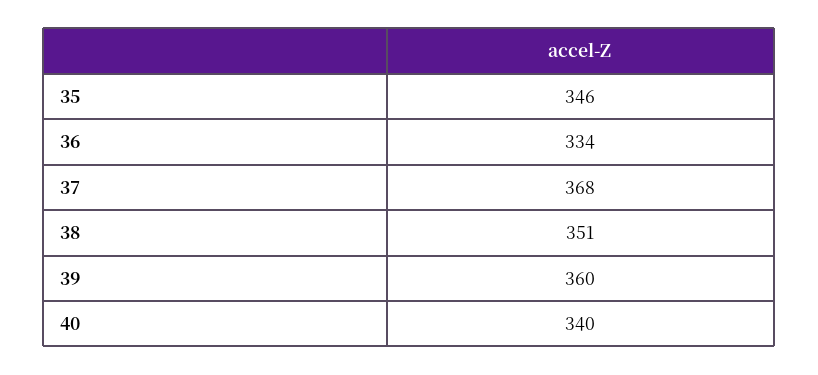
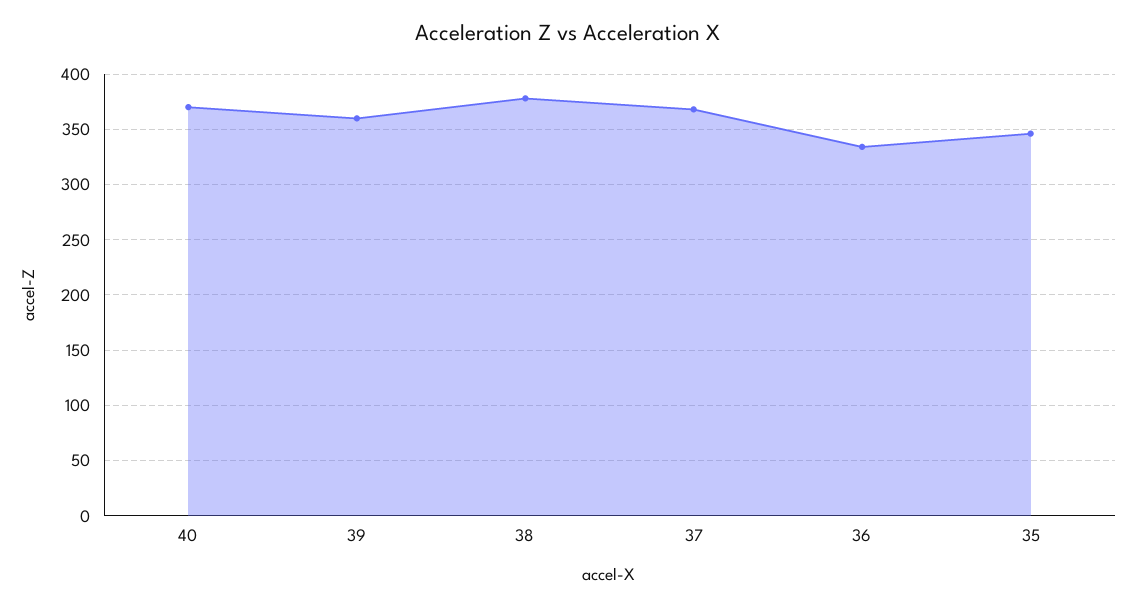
38: 351 -> 380
40: 340 -> 370

